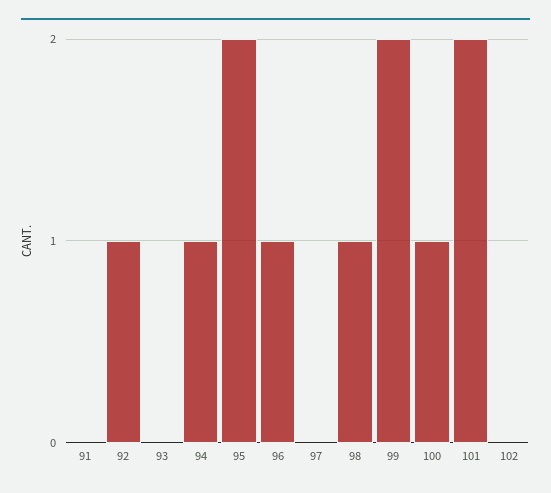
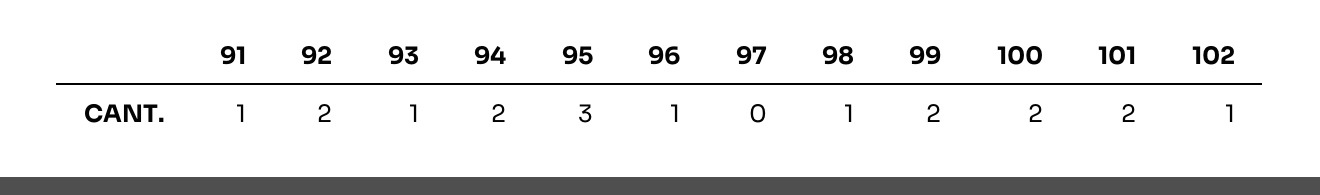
91: 0 -> 1
92: 1 -> 2
93: 0 -> 1
94: 1 -> 2
95: 2 -> 3
100: 1 -> 2
102: 0 -> 1

